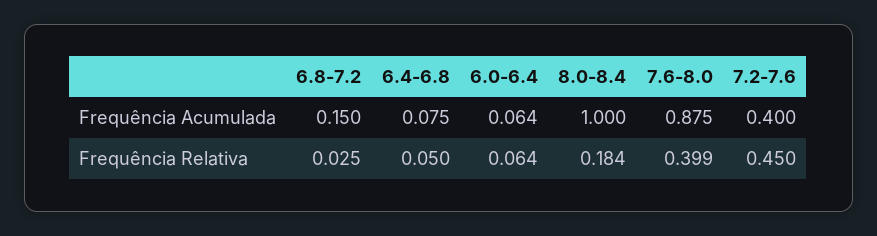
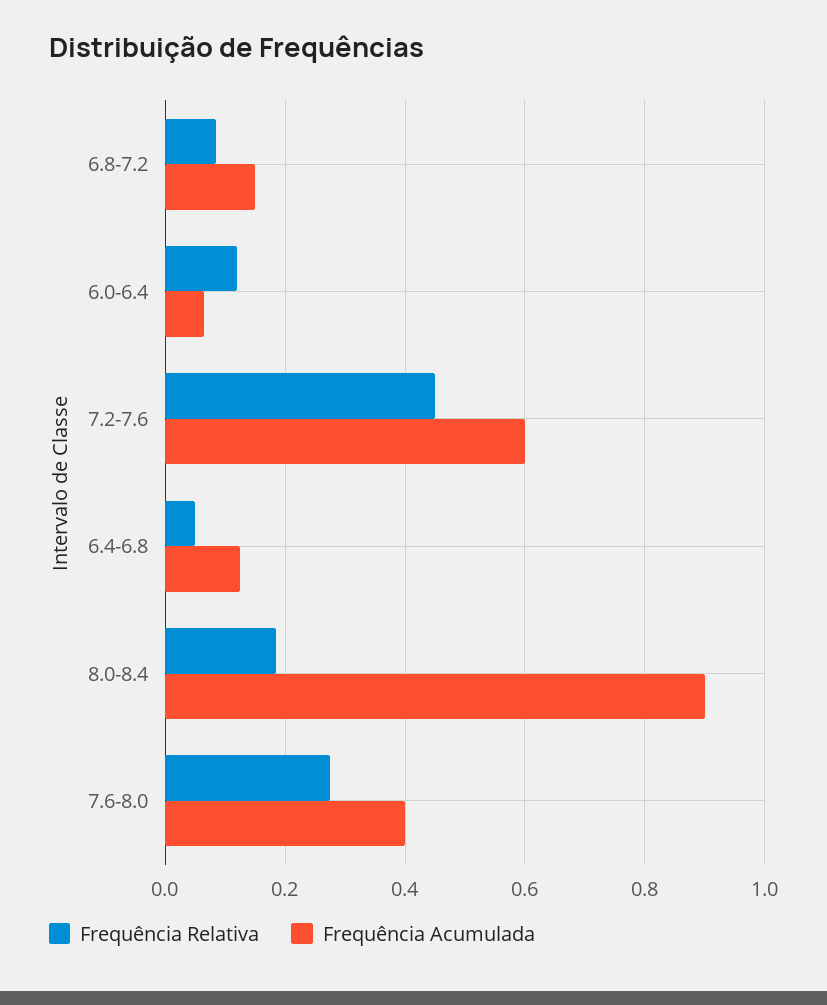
Frequência Acumulada, 6.4-6.8: 0.075 -> 0.12
Frequência Acumulada, 8.0-8.4: 1 -> 0.9
Frequência Acumulada, 7.6-8.0: 0.875 -> 0.4
Frequência Acumulada, 7.2-7.6: 0.4 -> 0.6
Frequência Relativa, 6.8-7.2: 0.025 -> 0.08
Frequência Relativa, 6.0-6.4: 0.064 -> 0.12
Frequência Relativa, 7.6-8.0: 0.399 -> 0.28

